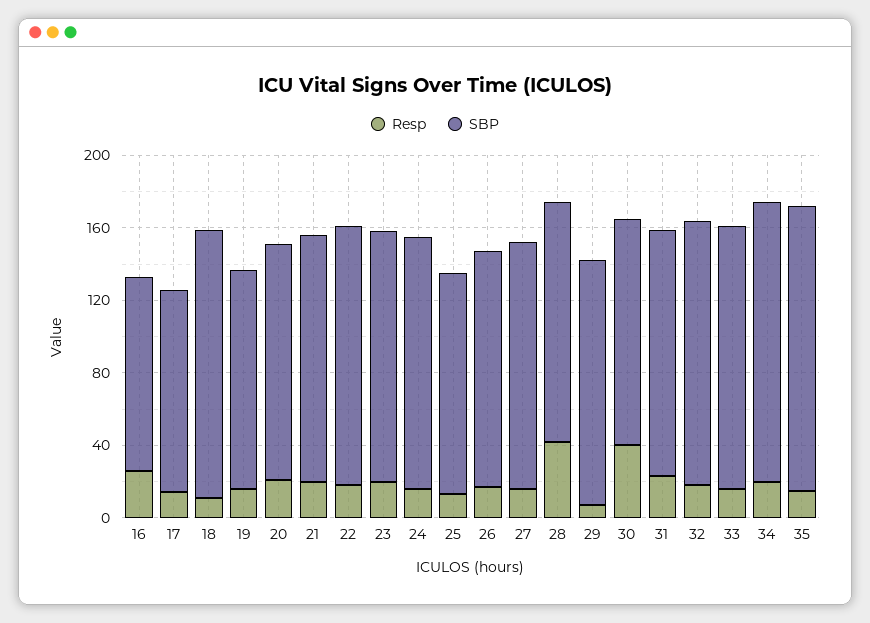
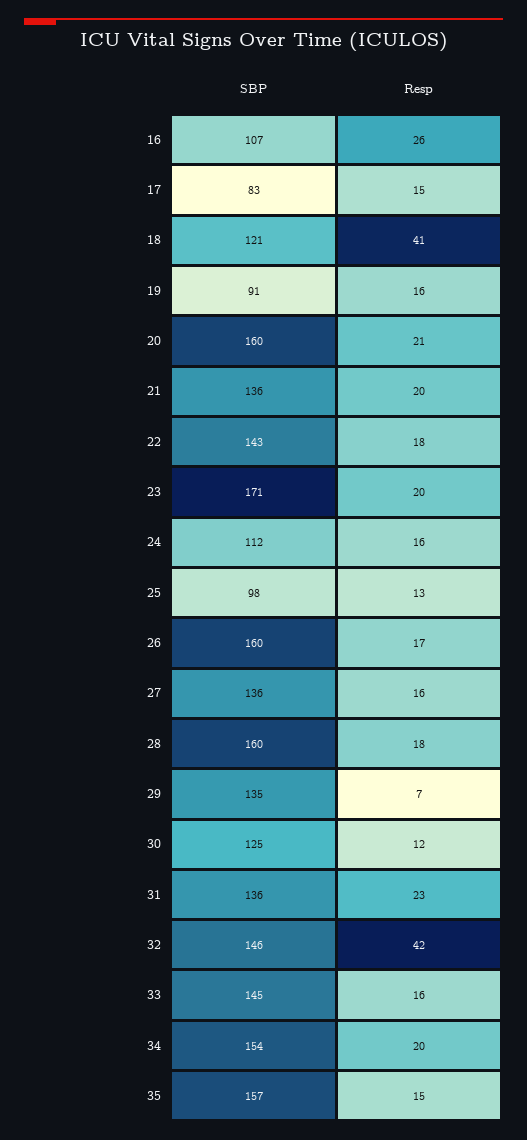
SBP, 17: 110 -> 83
Resp, 18: 10 -> 41
SBP, 18: 150 -> 121
SBP, 19: 120 -> 91
SBP, 20: 130 -> 160
SBP, 23: 140 -> 171
SBP, 24: 140 -> 112
SBP, 25: 120 -> 98
SBP, 26: 130 -> 160
Resp, 28: 40 -> 18
SBP, 28: 130 -> 160
Resp, 30: 40 -> 12
Resp, 32: 20 -> 42

